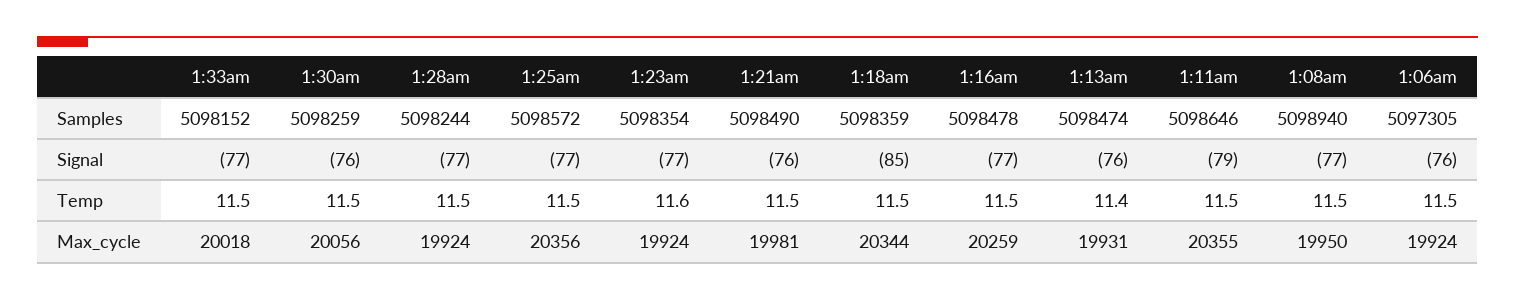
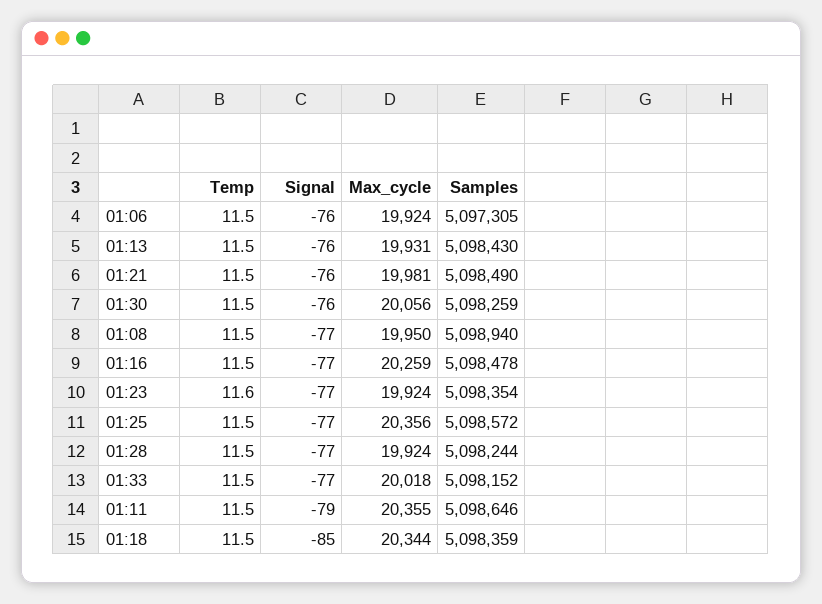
1:13am, Samples: 5098474 -> 5098430
1:13am, Temp: 11.4 -> 11.5

